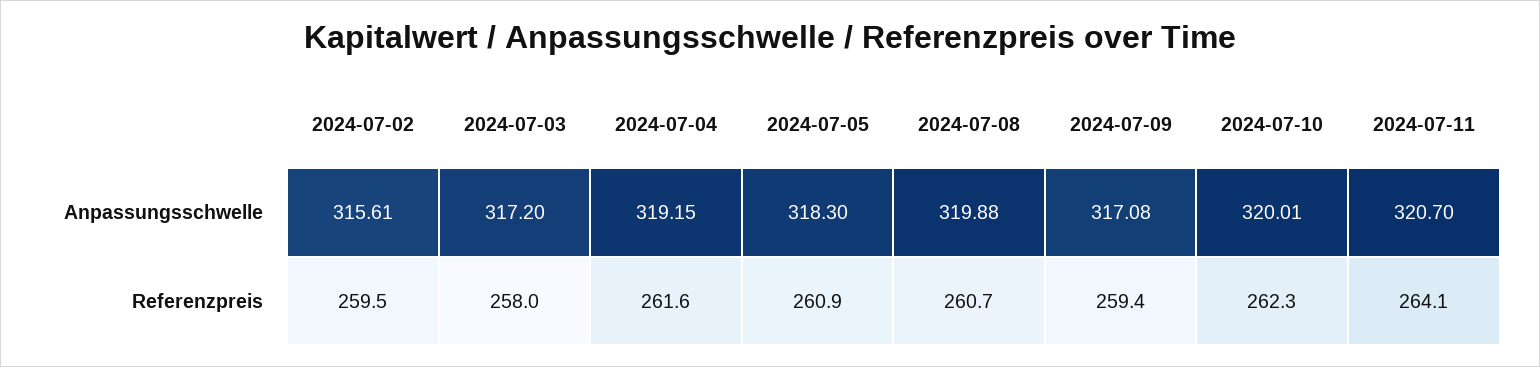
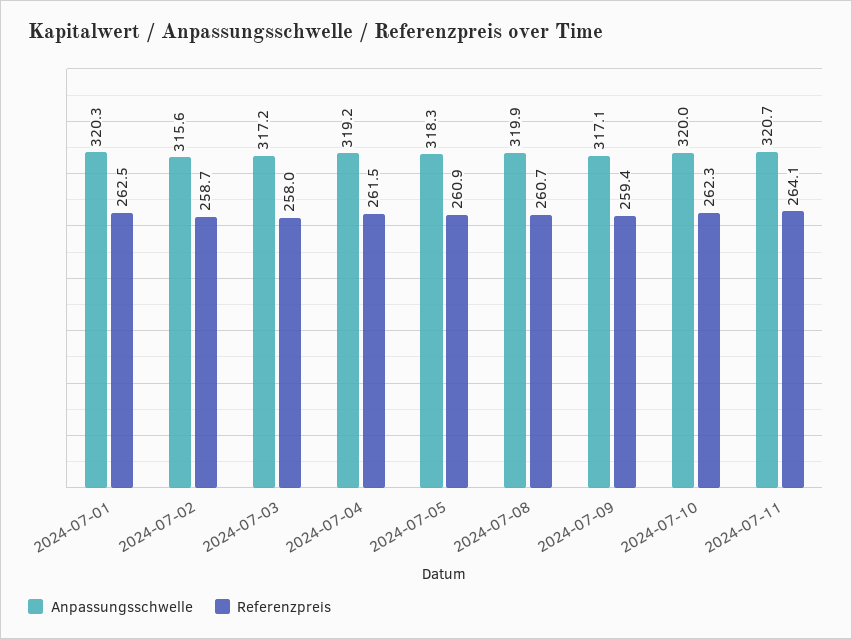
Referenzpreis, 2024-07-02: 259.5 -> 258.7
Referenzpreis, 2024-07-04: 261.6 -> 261.5
Anpassungsschwelle, 2024-07-01: none -> 320.3
Referenzpreis, 2024-07-01: none -> 262.5

